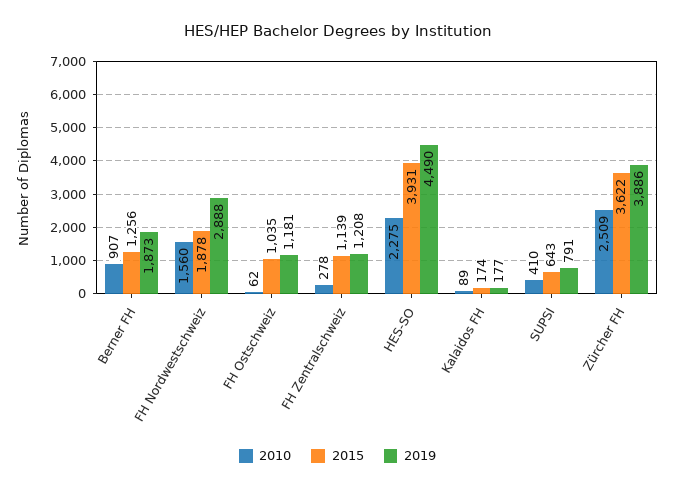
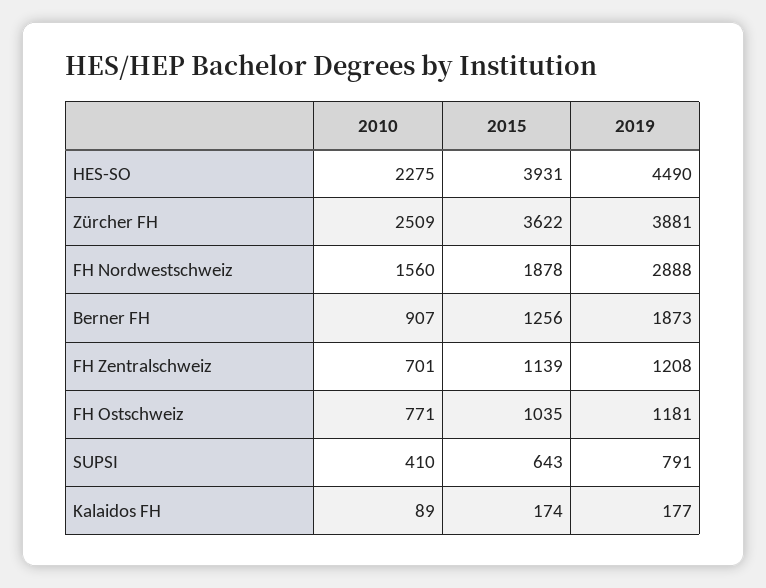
2010, FH Ostschweiz: 62 -> 771
2010, FH Zentralschweiz: 278 -> 701
2019, Zürcher FH: 3886 -> 3881

